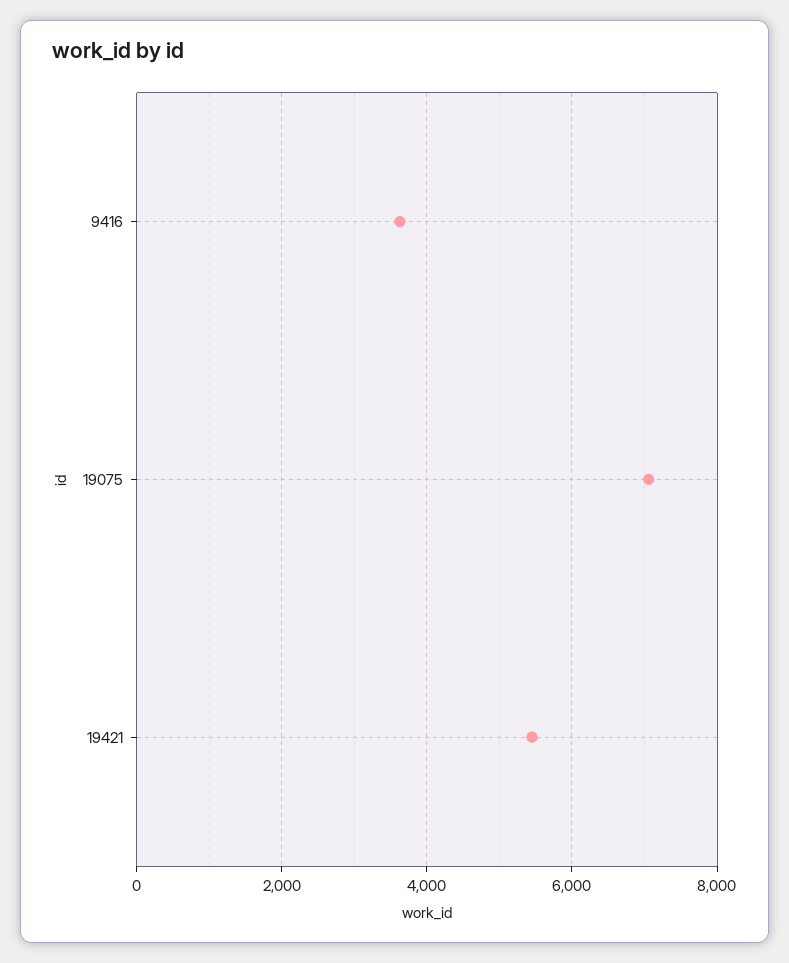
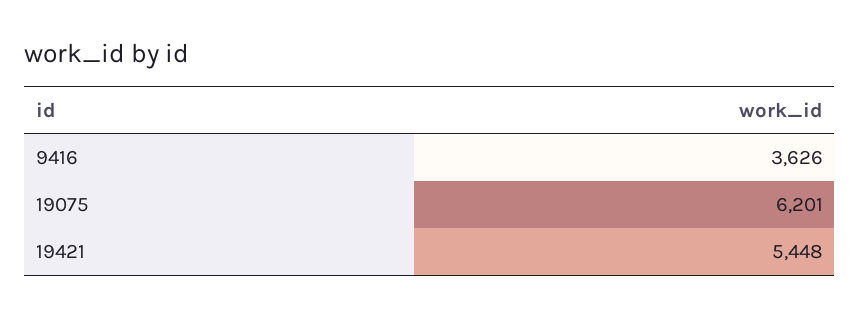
19075: 7000 -> 6201

